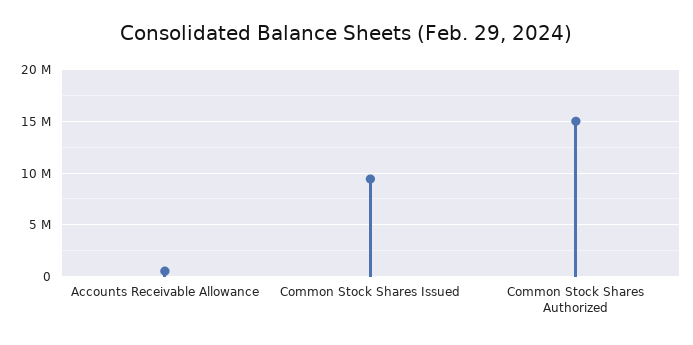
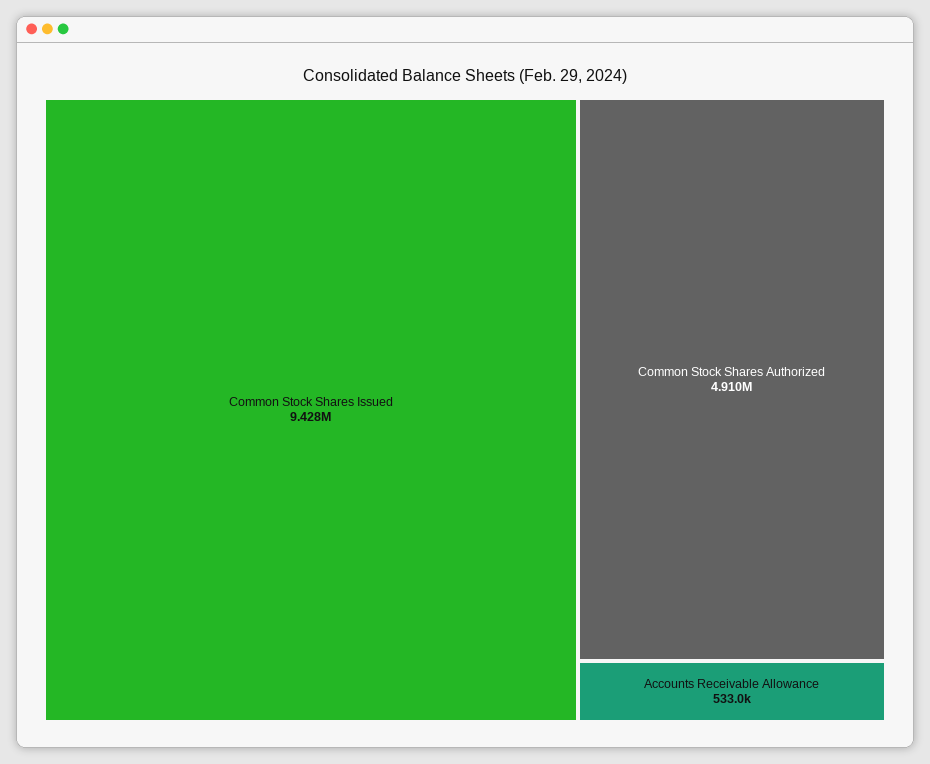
Common Stock Shares Authorized: 15000000 -> 4910000

